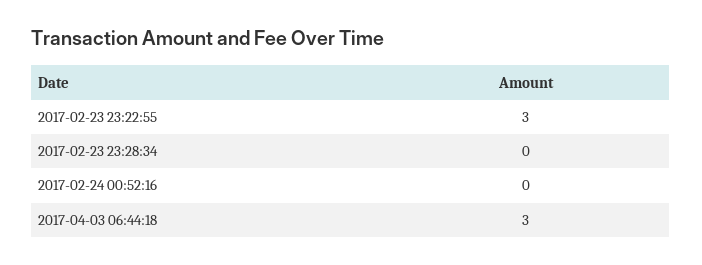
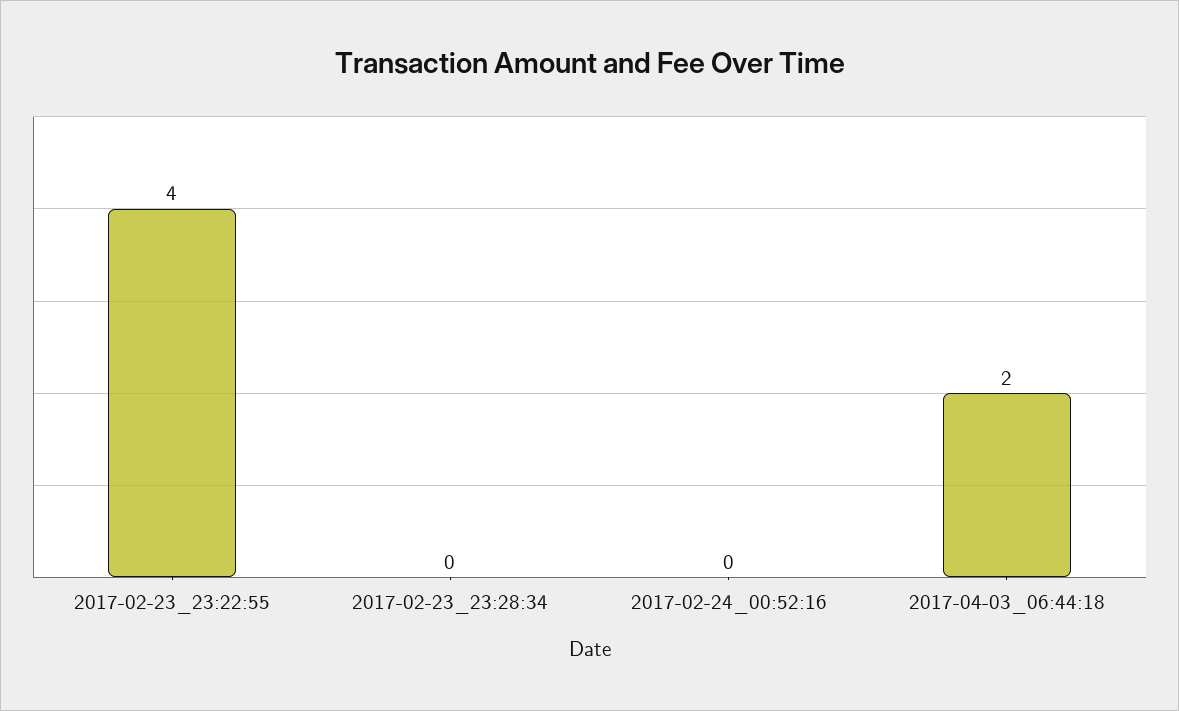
2017-02-23 23:22:55: 3 -> 4
2017-04-03 06:44:18: 3 -> 2

